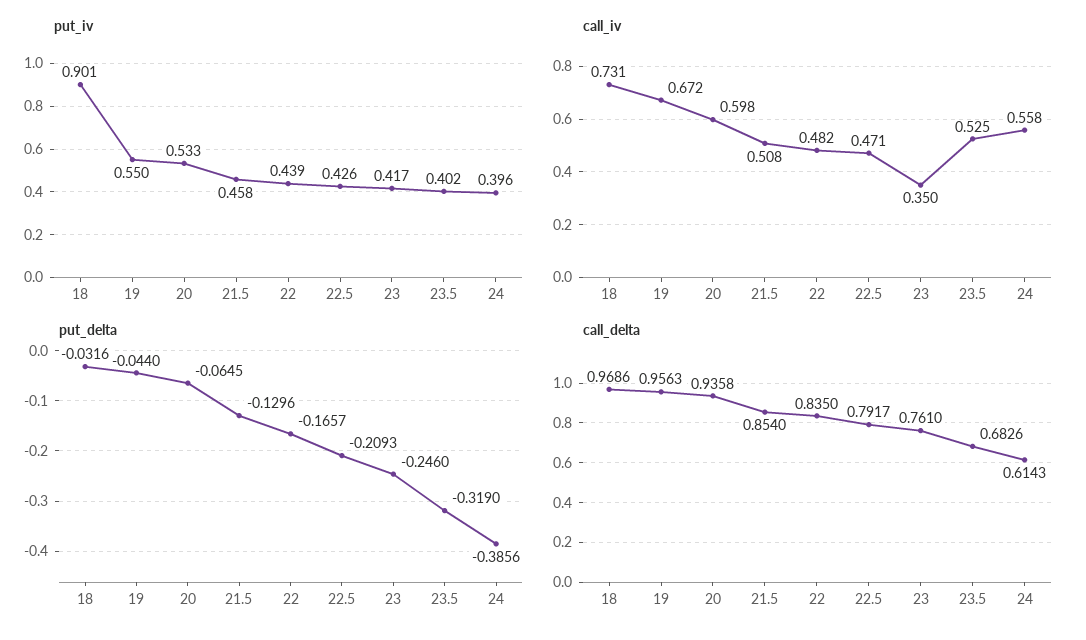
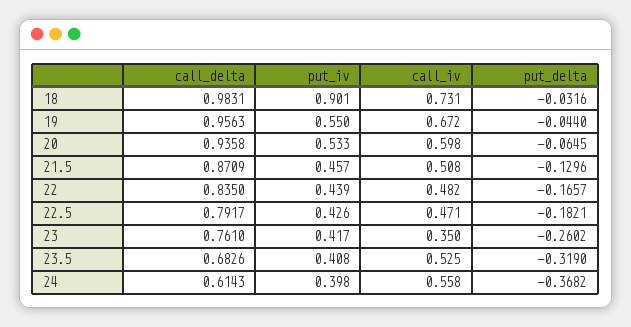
put_iv, 21.5: 0.458 -> 0.457
put_iv, 23.5: 0.402 -> 0.408
put_iv, 24: 0.396 -> 0.398
put_delta, 22.5: -0.2093 -> -0.1821
put_delta, 23: -0.246 -> -0.2602
put_delta, 24: -0.3856 -> -0.3682
call_delta, 18: 0.9686 -> 0.9831
call_delta, 21.5: 0.854 -> 0.8709

